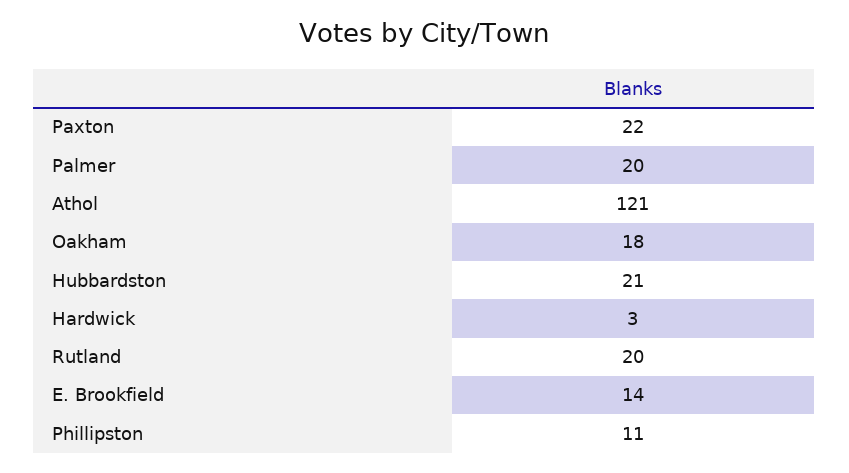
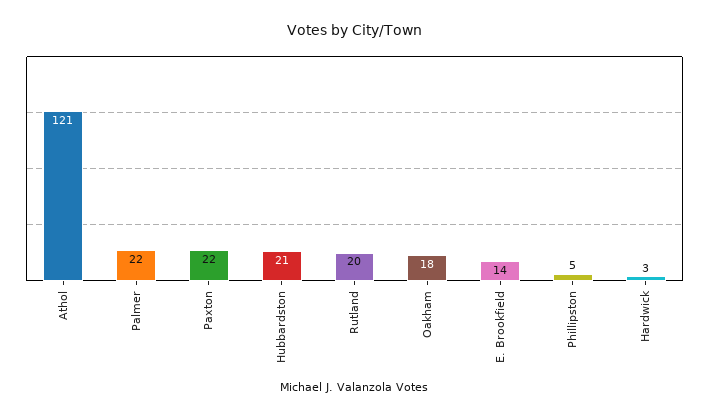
Palmer: 20 -> 22
Phillipston: 11 -> 5

